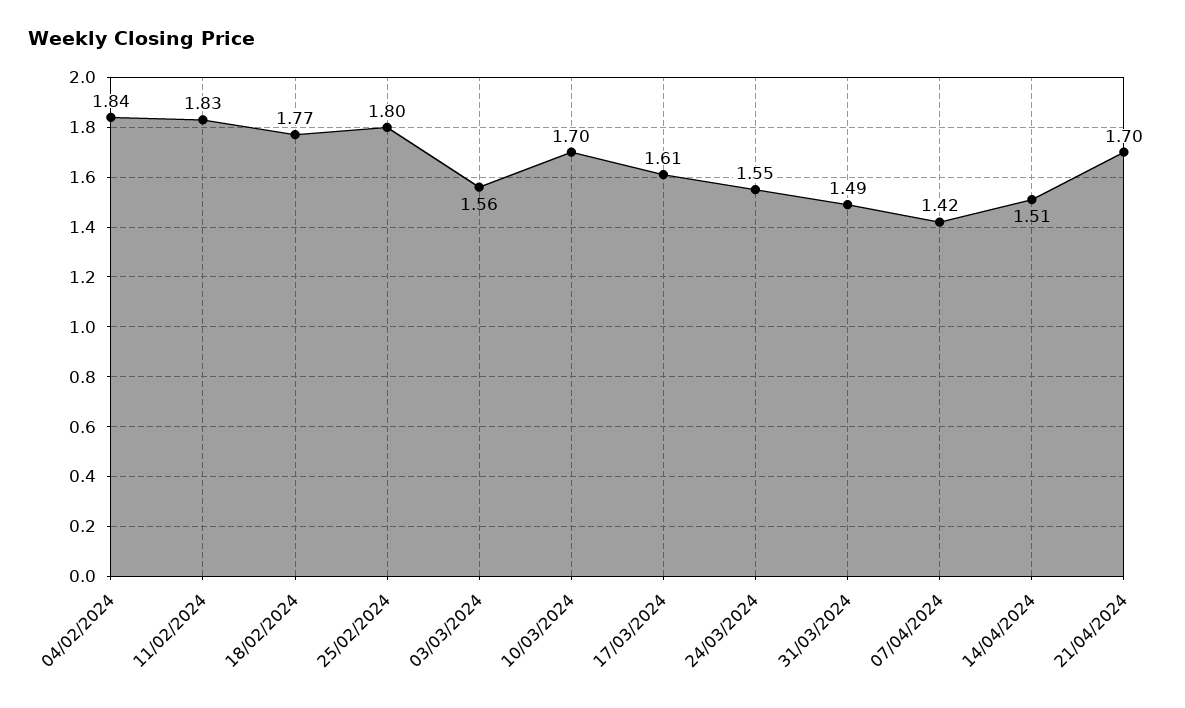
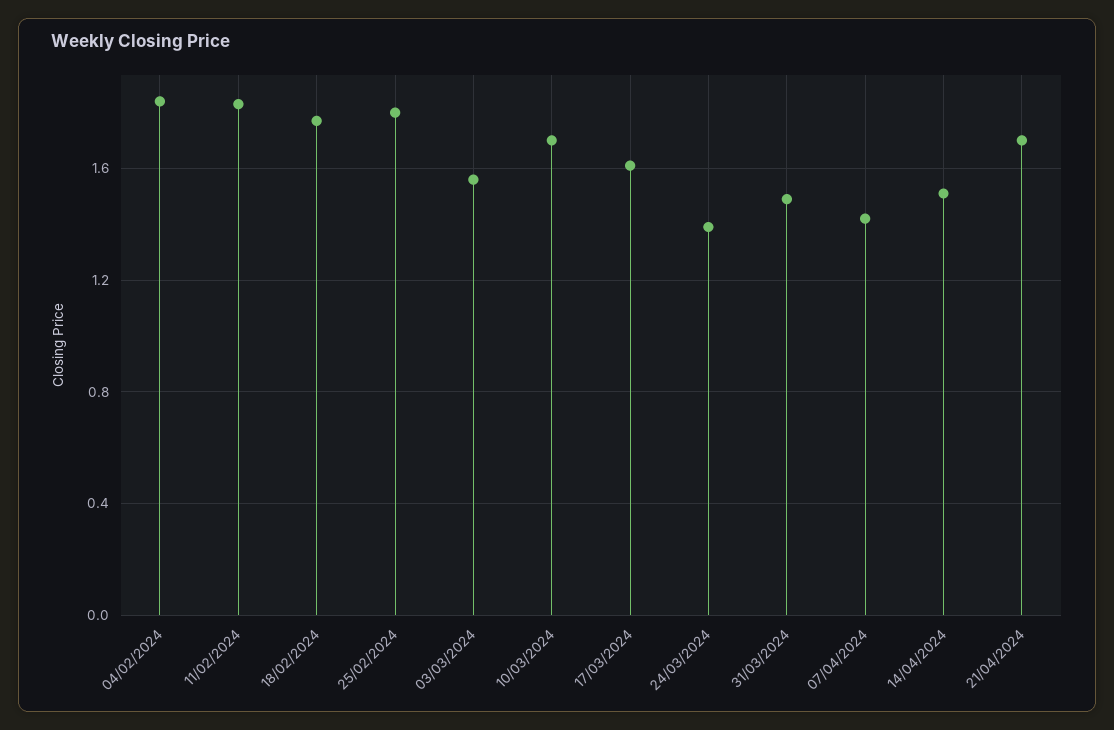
24/03/2024: 1.55 -> 1.4

